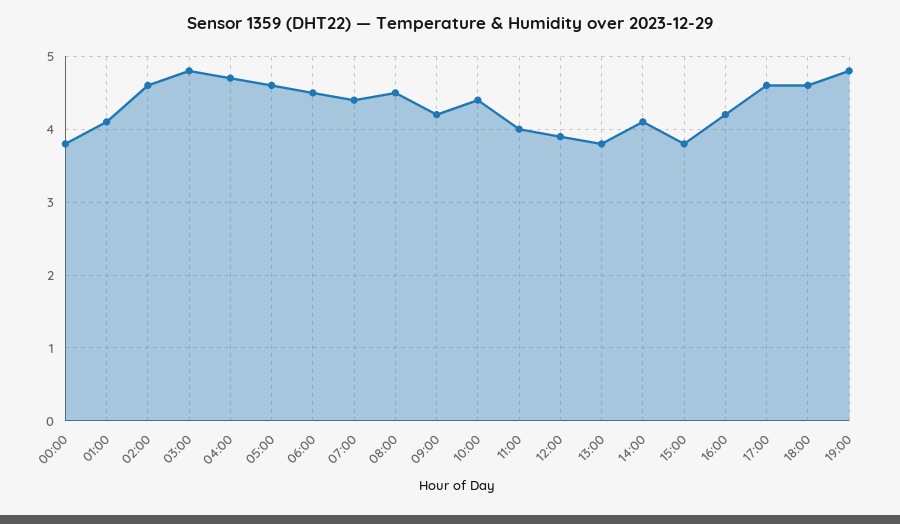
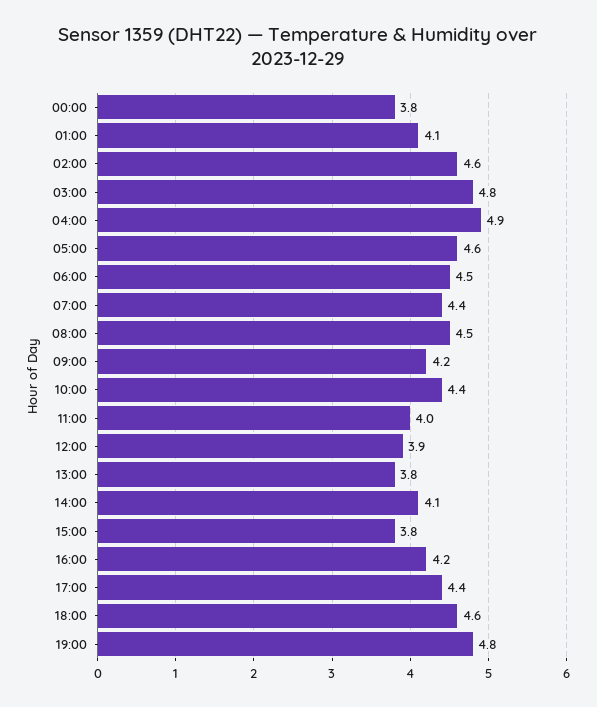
04:00: 4.7 -> 4.9
17:00: 4.6 -> 4.4

